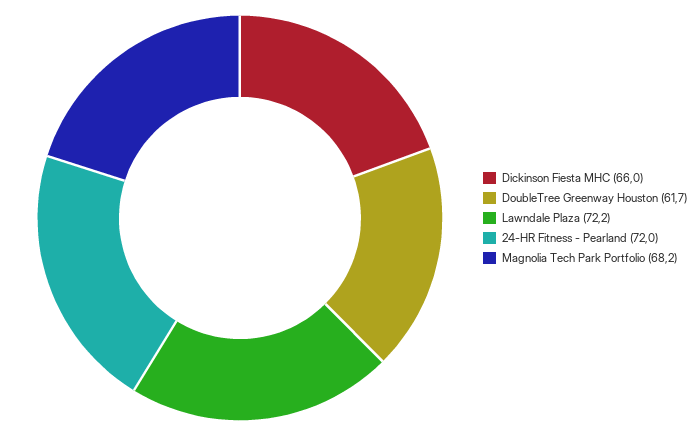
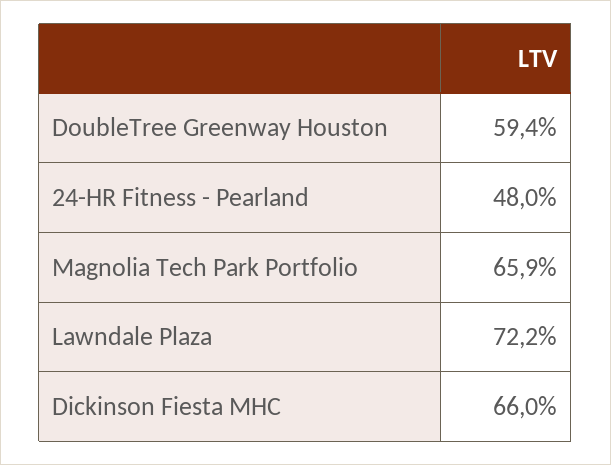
DoubleTree Greenway Houston: 61.7 -> 59.4
24-HR Fitness - Pearland: 72 -> 48
Magnolia Tech Park Portfolio: 68.2 -> 65.9

